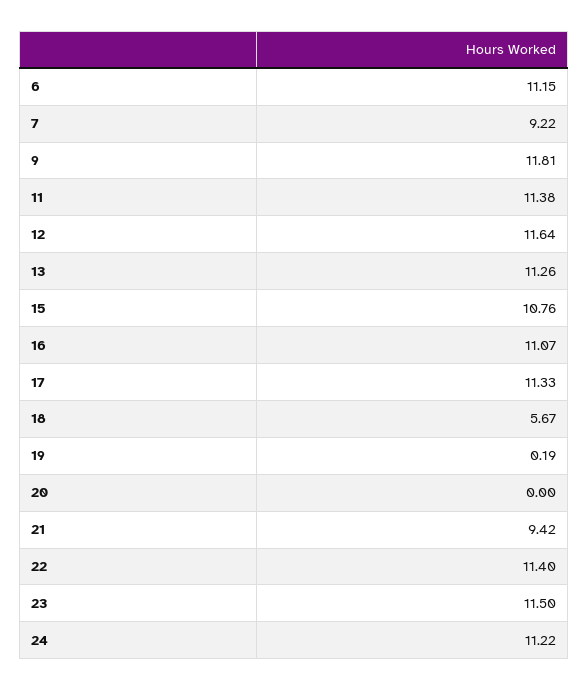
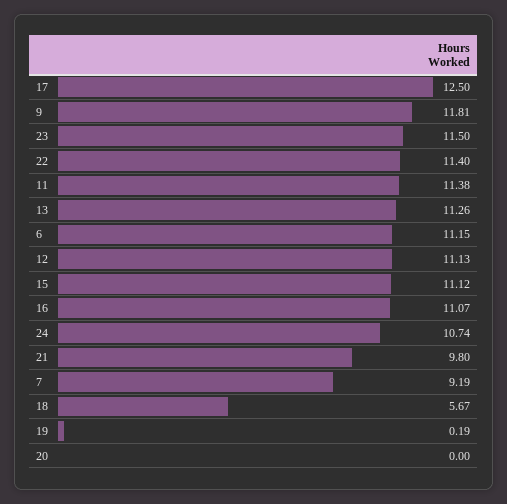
7: 9.22 -> 9.19
12: 11.64 -> 11.13
15: 10.76 -> 11.12
17: 11.33 -> 12.5
21: 9.42 -> 9.8
24: 11.22 -> 10.74

